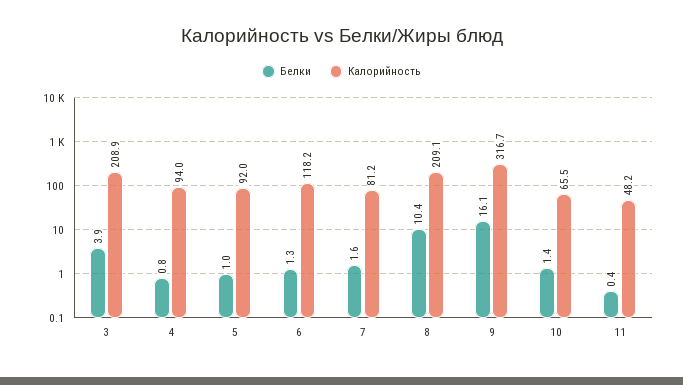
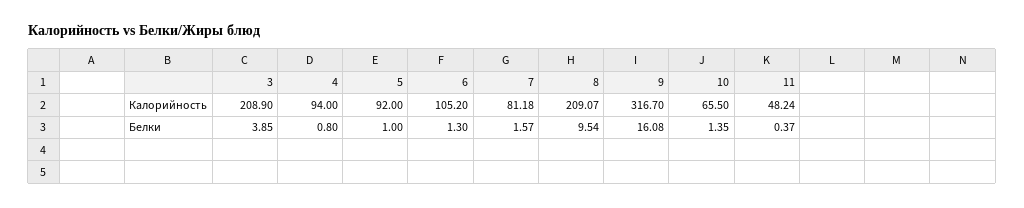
Калорийность, 6: 118.2 -> 105.2
Белки, 8: 10.4 -> 9.54

